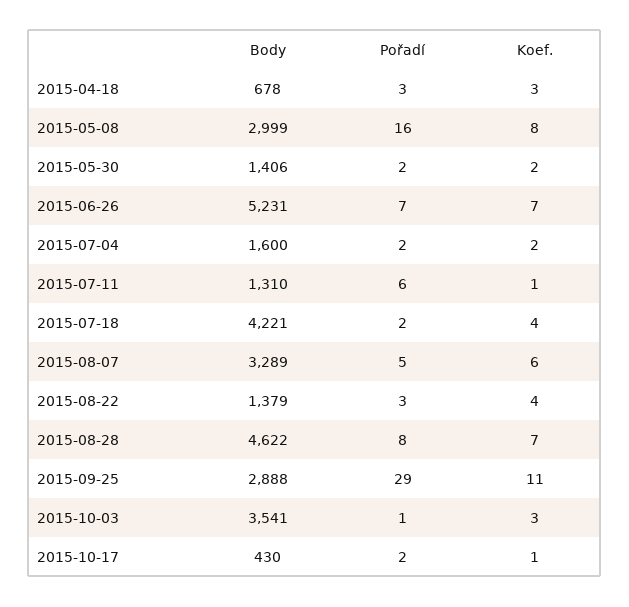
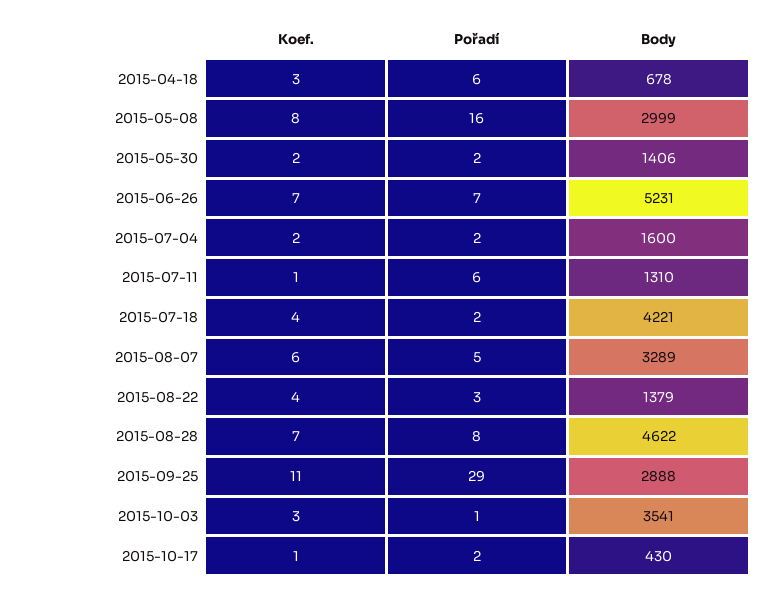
Pořadí, 2015-04-18: 3 -> 6

